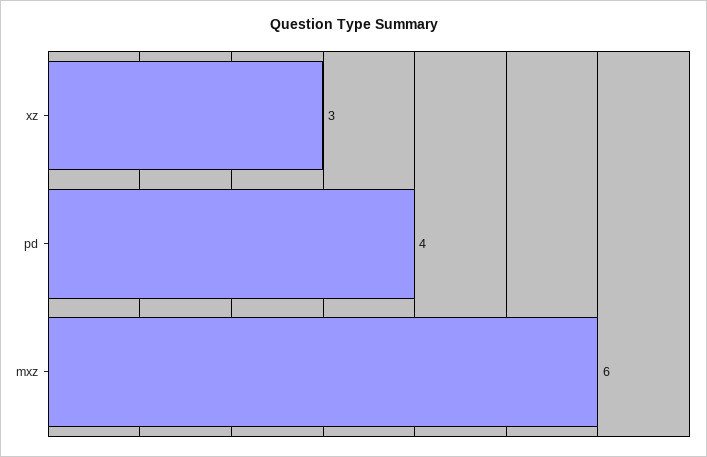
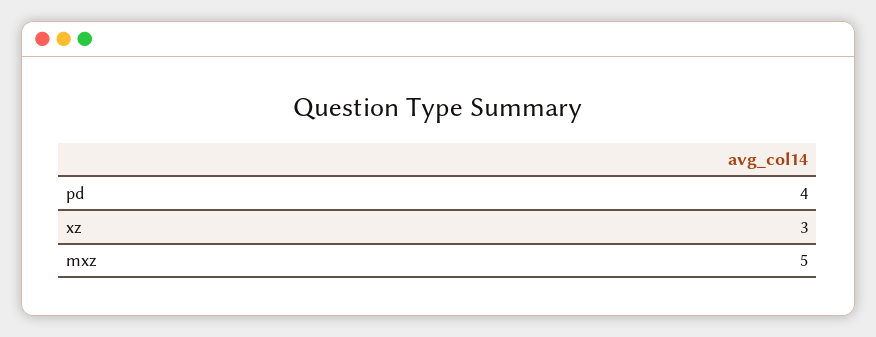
mxz: 6 -> 5

